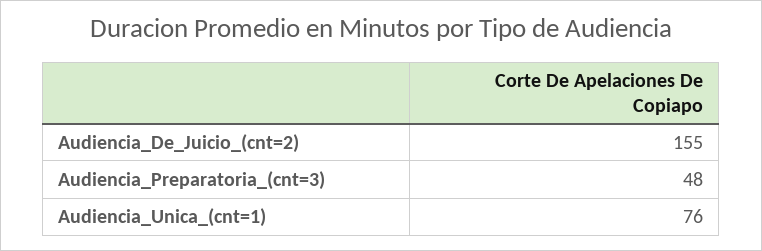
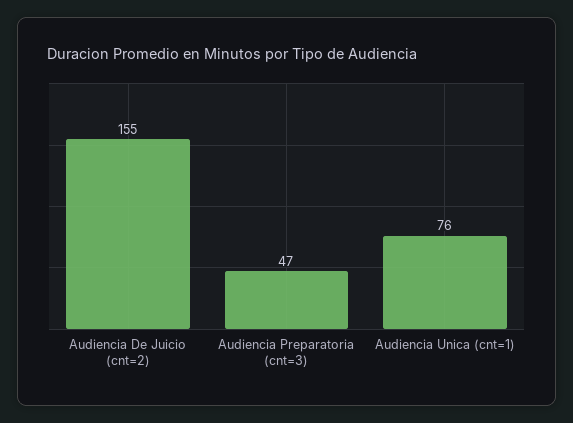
Audiencia_Preparatoria_(cnt=3): 48 -> 47

